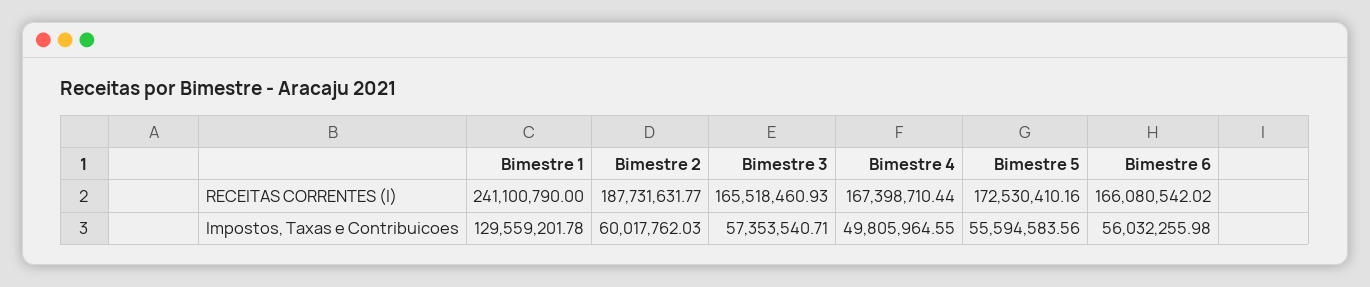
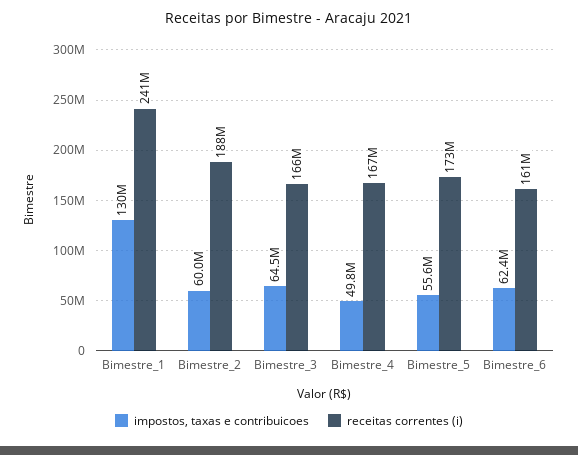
RECEITAS CORRENTES (I), Bimestre 6: 166080542.02 -> 161000000
Impostos, Taxas e Contribuicoes, Bimestre 3: 57353540.71 -> 64500000
Impostos, Taxas e Contribuicoes, Bimestre 6: 56032255.98 -> 62400000

